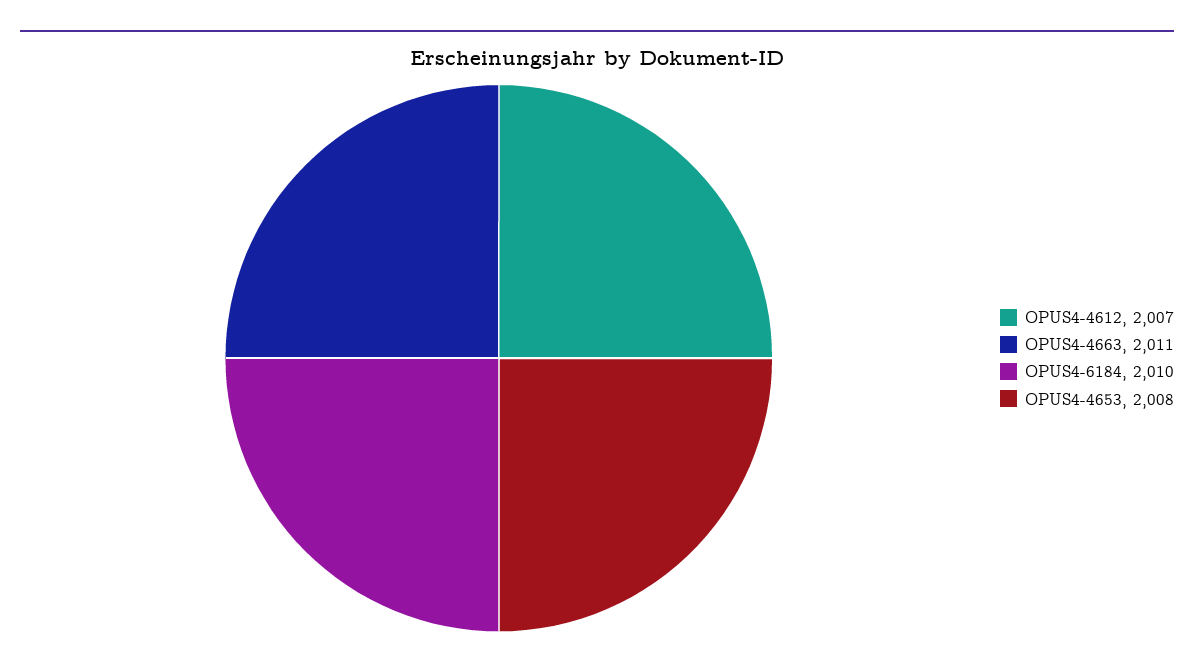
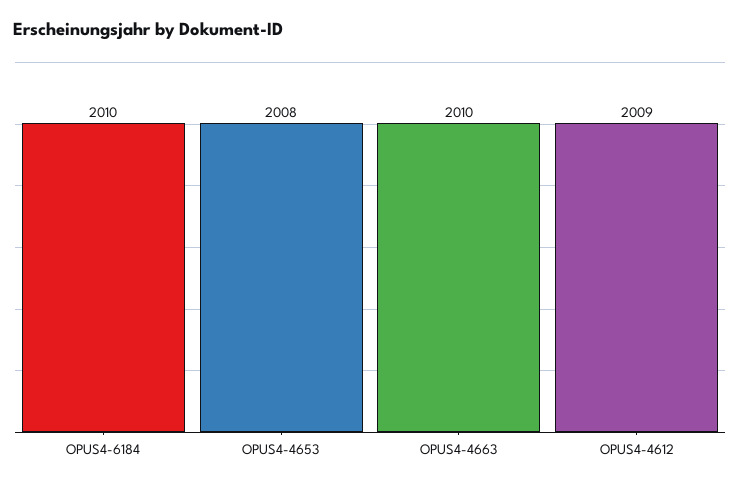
OPUS4-4612: 2007 -> 2009
OPUS4-4663: 2011 -> 2010

